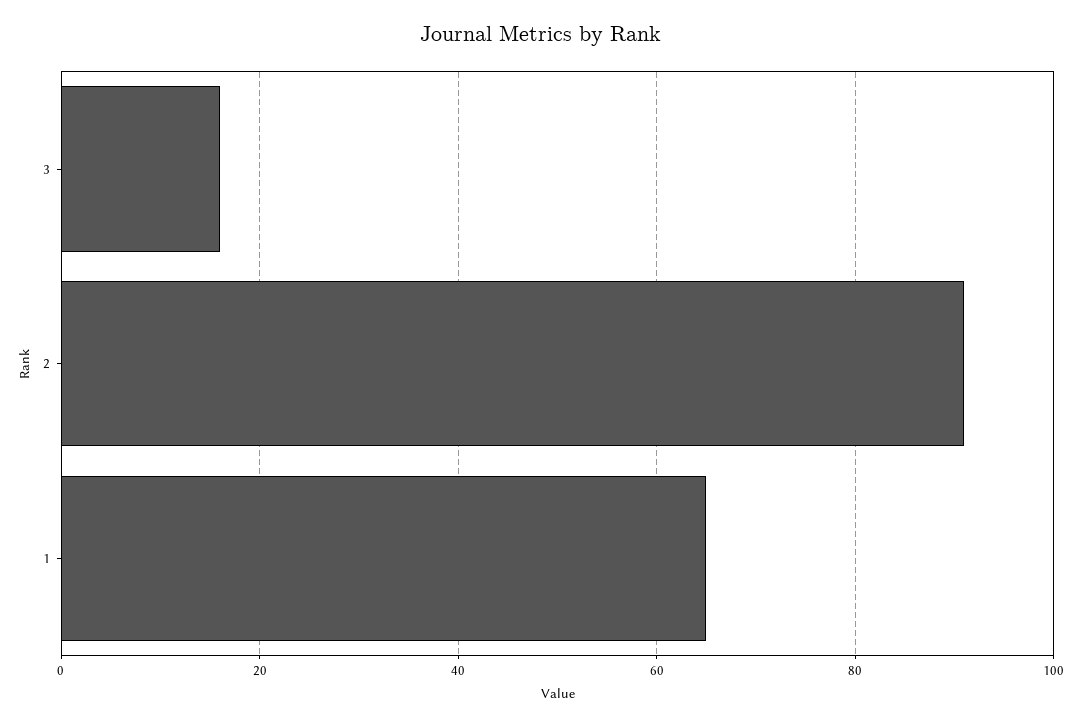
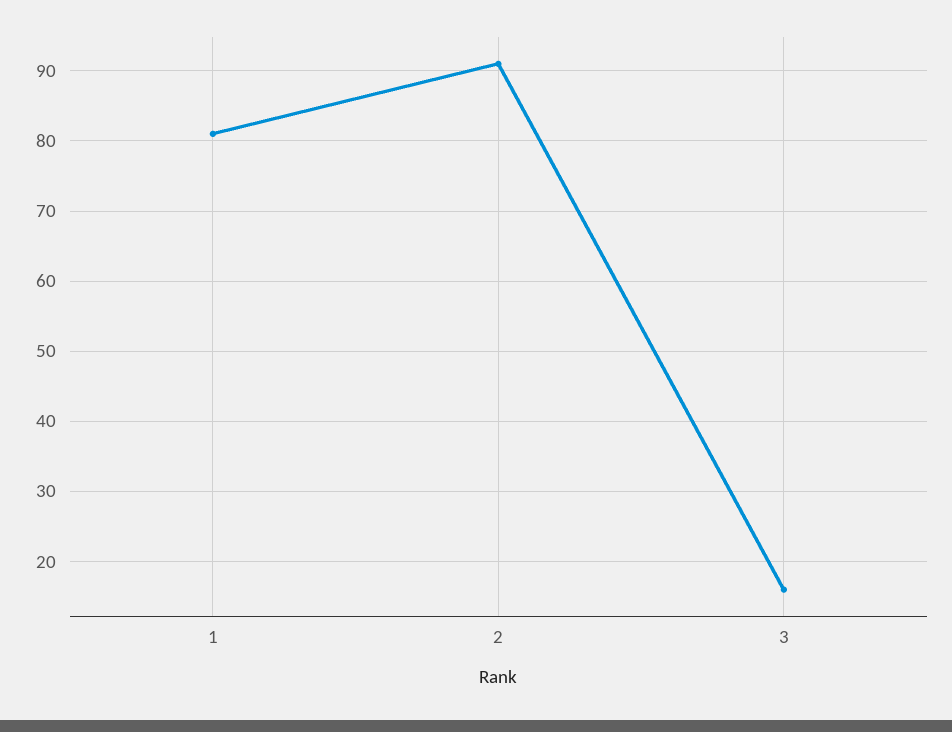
1: 65 -> 81

